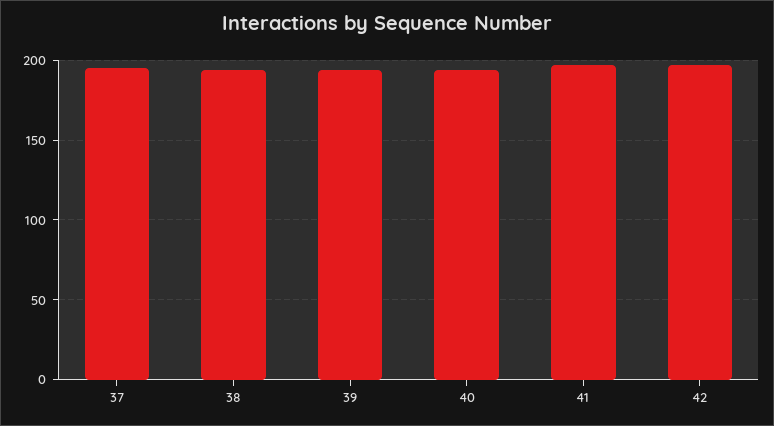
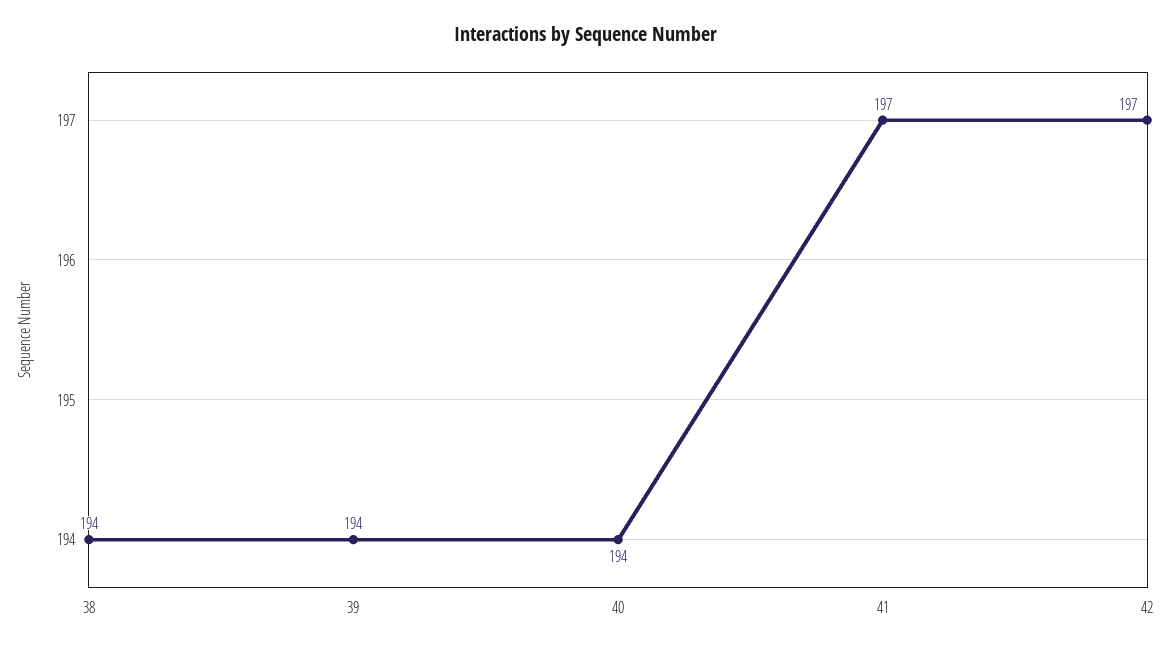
37: 195 -> none

